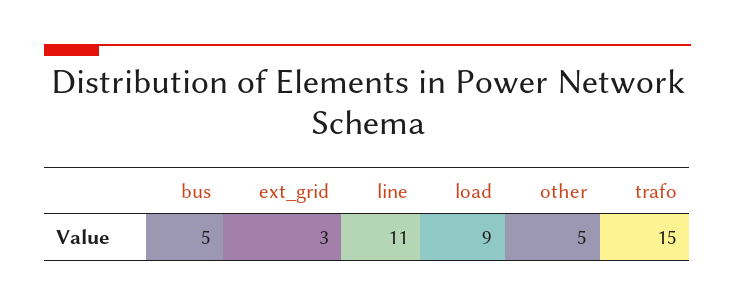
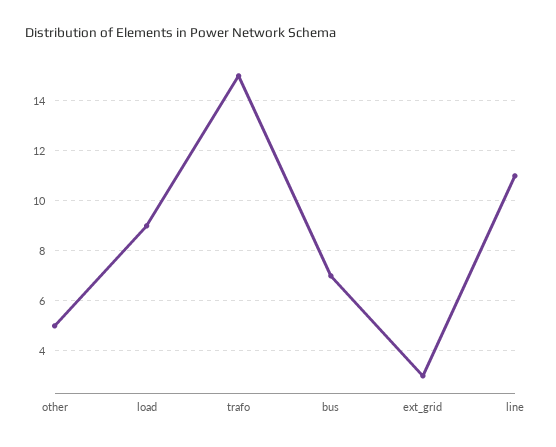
bus: 5 -> 7

